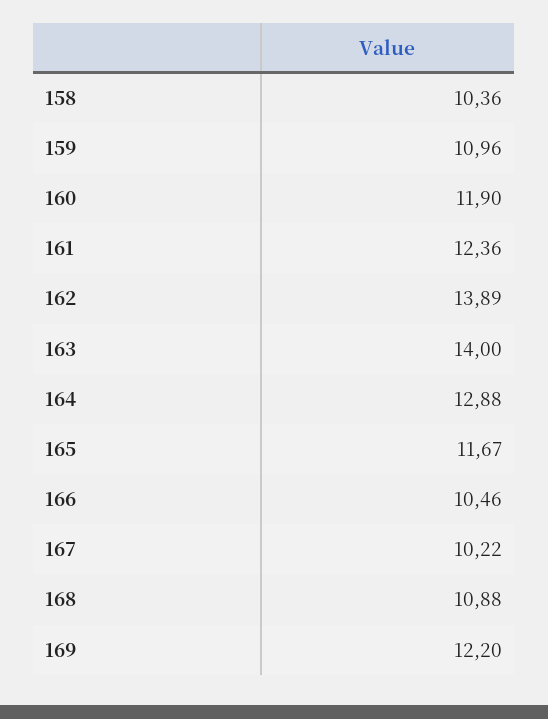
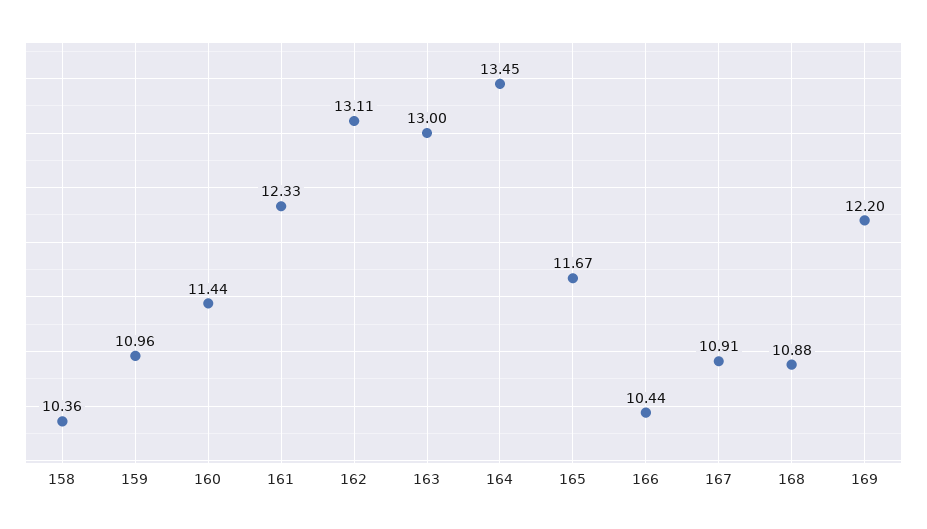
160: 11.9 -> 11.44
161: 12.36 -> 12.33
162: 13.89 -> 13.11
163: 14 -> 13
164: 12.88 -> 13.45
166: 10.46 -> 10.44
167: 10.22 -> 10.91

